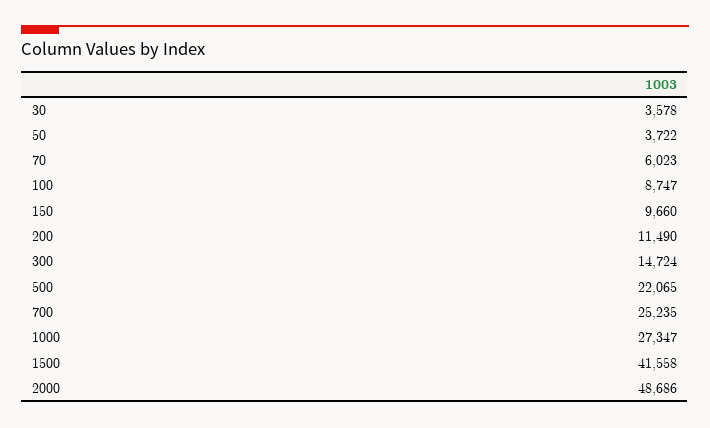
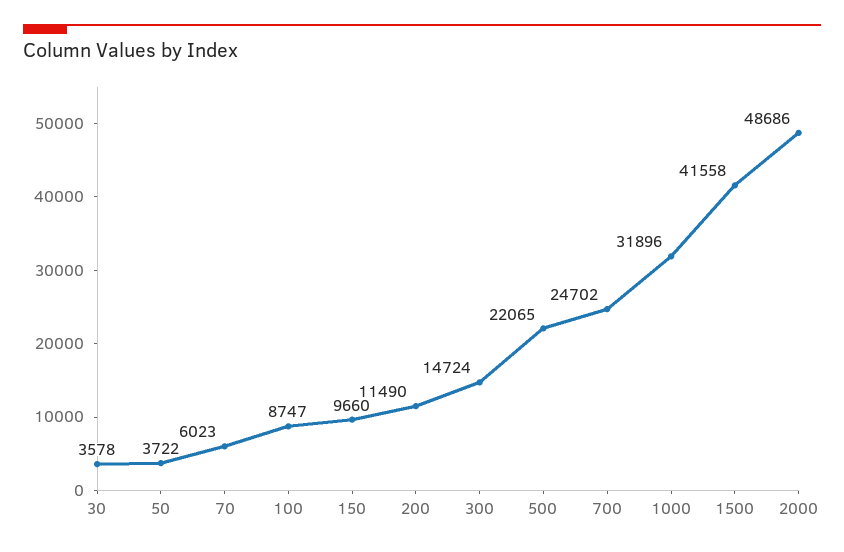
700: 25235 -> 24702
1000: 27347 -> 31896

